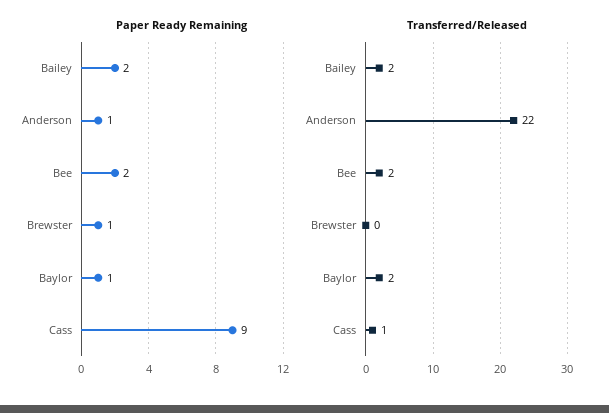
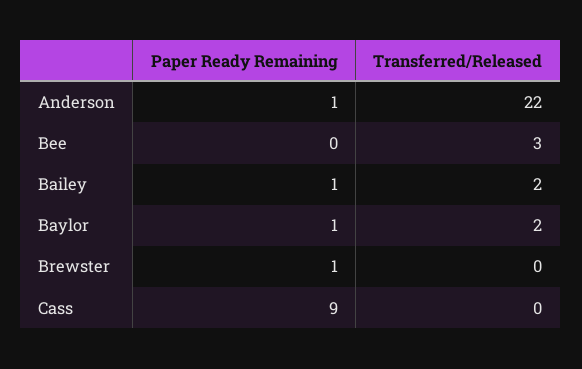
Paper Ready Remaining, Bailey: 2 -> 1
Paper Ready Remaining, Bee: 2 -> 0
Transferred/Released, Bee: 2 -> 3
Transferred/Released, Cass: 1 -> 0

